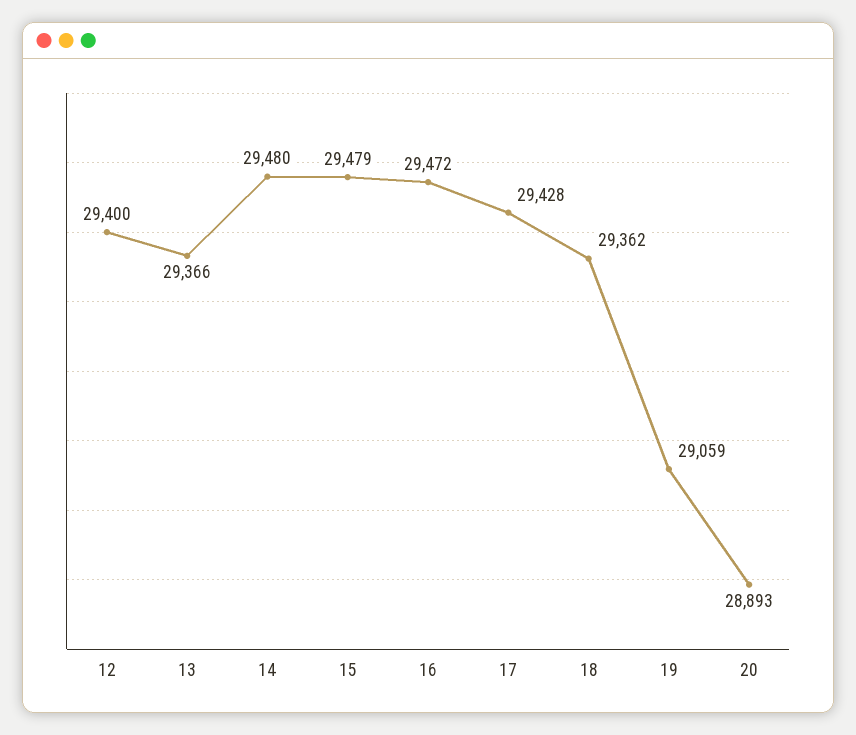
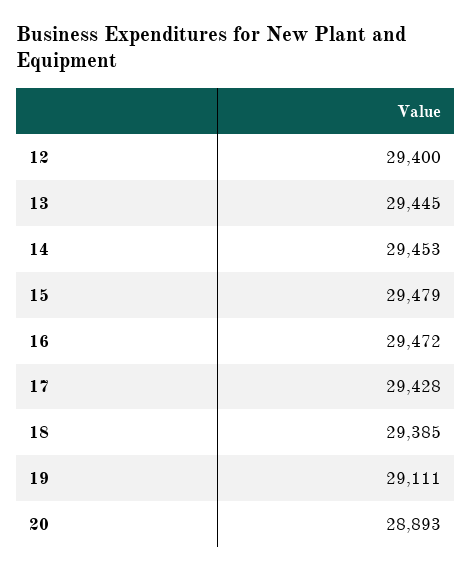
13: 29366 -> 29445
14: 29480 -> 29453
18: 29362 -> 29385
19: 29059 -> 29111

